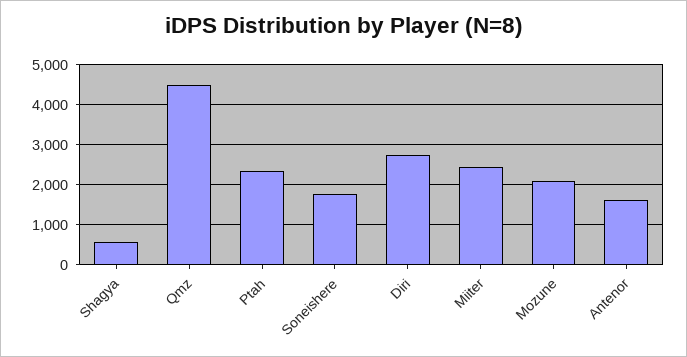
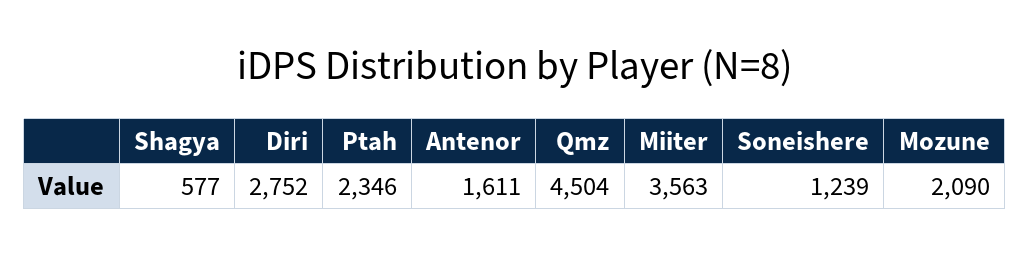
Soneishere: 1800 -> 1239
Miiter: 2400 -> 3563

